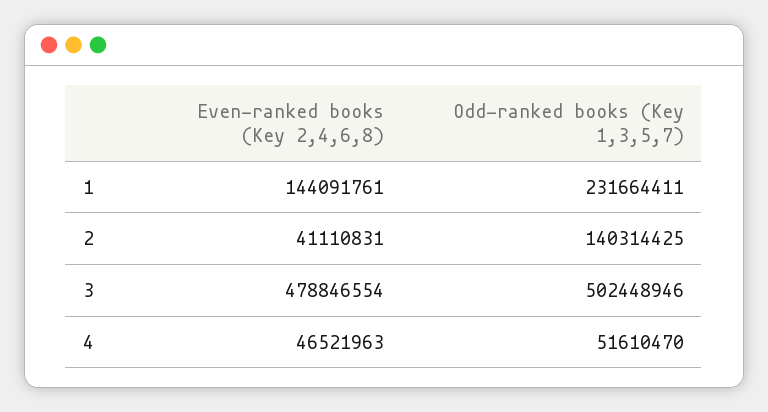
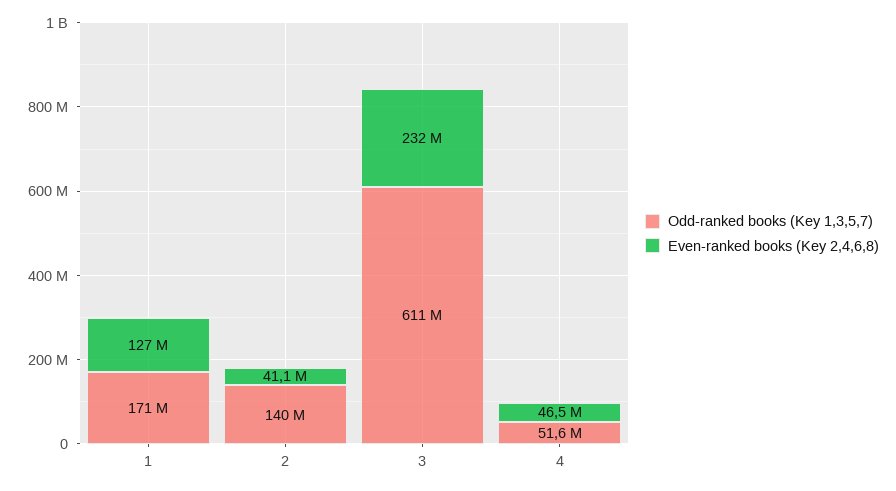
Even-ranked books (Key 2,4,6,8), 1: 144091761 -> 127000000
Odd-ranked books (Key 1,3,5,7), 1: 231664411 -> 171000000
Even-ranked books (Key 2,4,6,8), 3: 478846554 -> 232000000
Odd-ranked books (Key 1,3,5,7), 3: 502448946 -> 611000000

